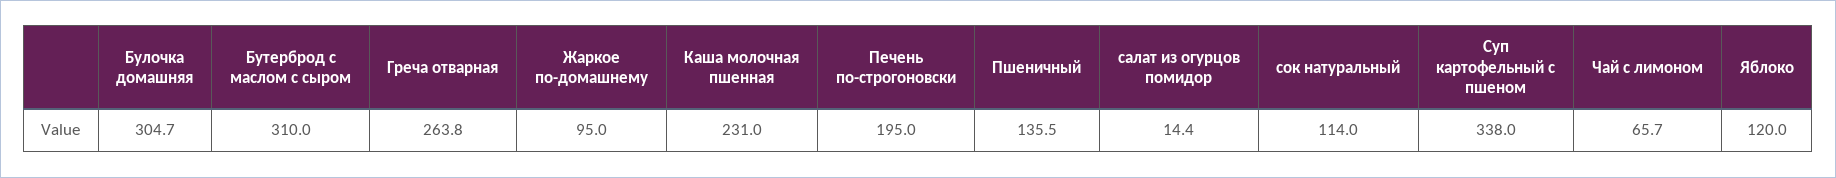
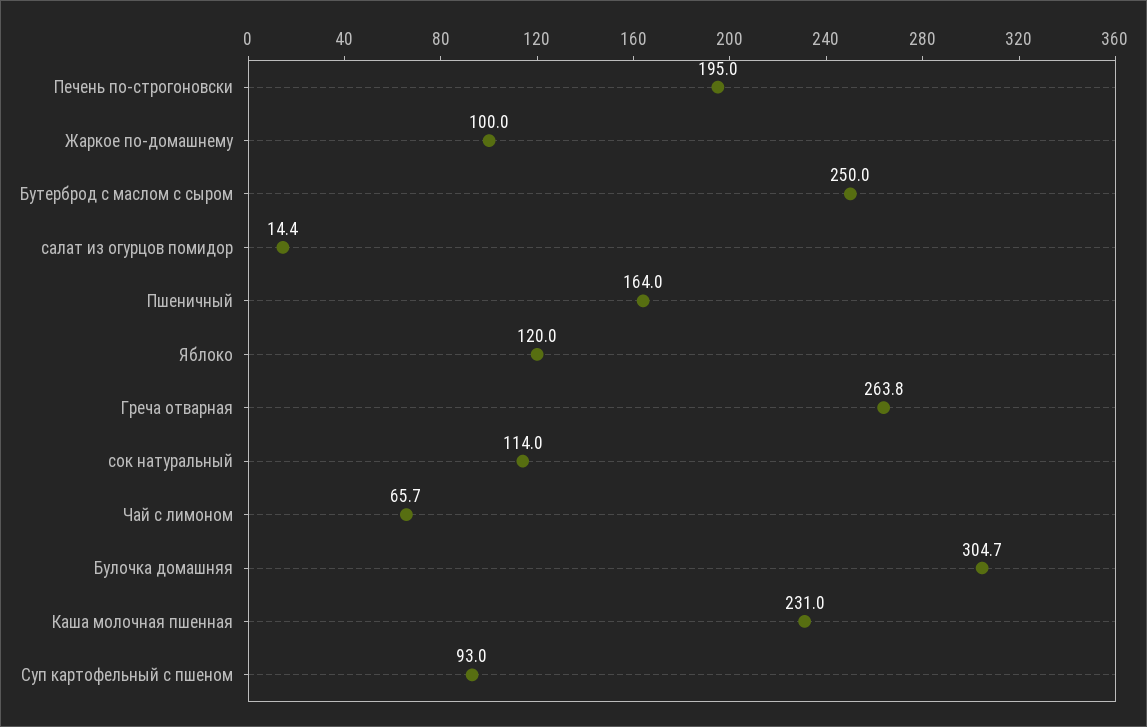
Бутерброд с маслом с сыром: 310 -> 250
Жаркое по-домашнему: 95 -> 100
Пшеничный: 135.5 -> 164
Суп картофельный с пшеном: 338 -> 93

